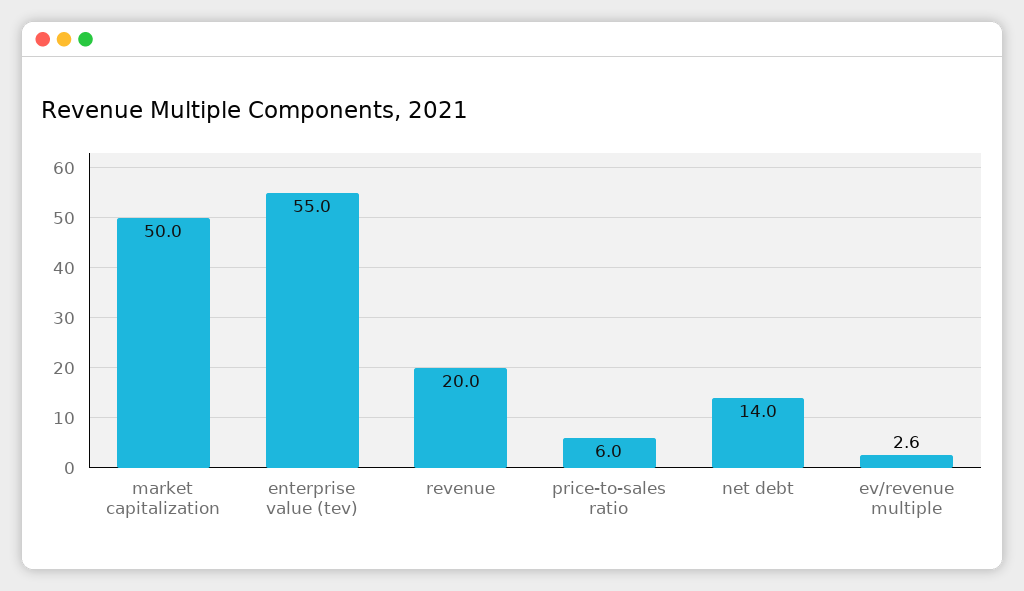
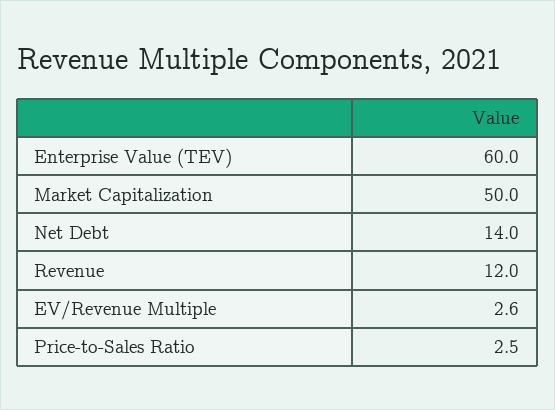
enterprise value (tev): 55 -> 60
revenue: 20 -> 12
price-to-sales ratio: 6 -> 2.5

